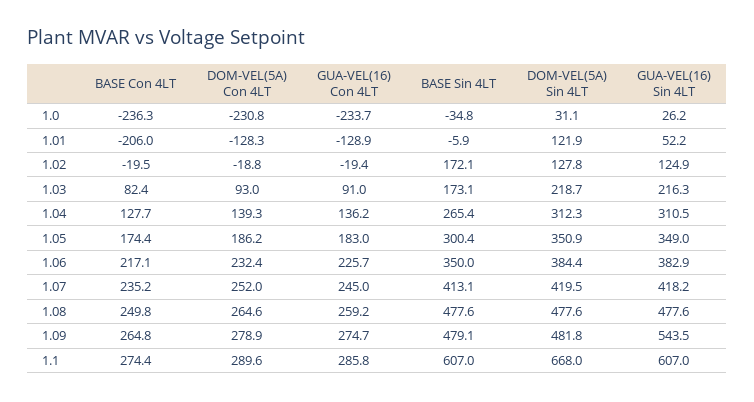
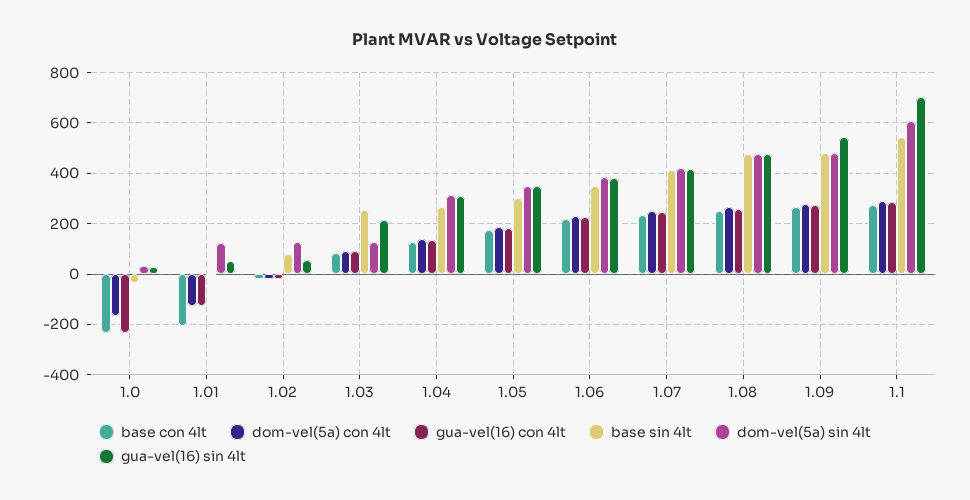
DOM-VEL(5A) Con 4LT, 1.0: -230.8 -> -175
BASE Sin 4LT, 1.02: 172.1 -> 75
GUA-VEL(16) Sin 4LT, 1.02: 124.9 -> 50
BASE Sin 4LT, 1.03: 173.1 -> 250
DOM-VEL(5A) Sin 4LT, 1.03: 218.7 -> 125
BASE Sin 4LT, 1.1: 607 -> 550
DOM-VEL(5A) Sin 4LT, 1.1: 668 -> 600
GUA-VEL(16) Sin 4LT, 1.1: 607 -> 700

